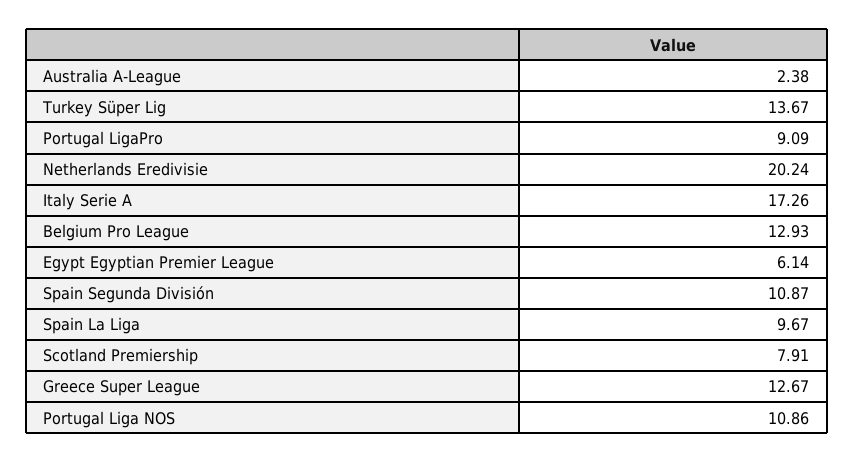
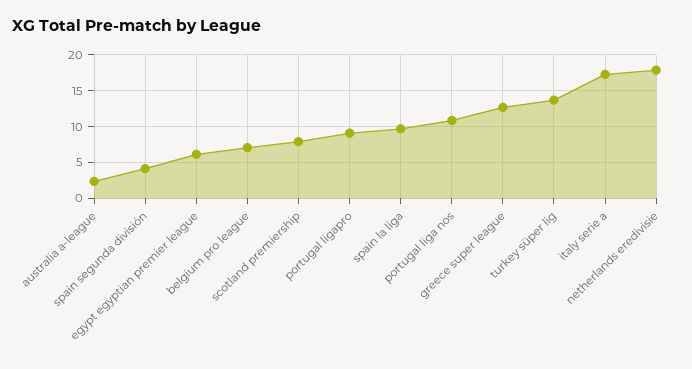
Netherlands Eredivisie: 20.24 -> 18
Belgium Pro League: 12.93 -> 7
Spain Segunda División: 10.87 -> 4

